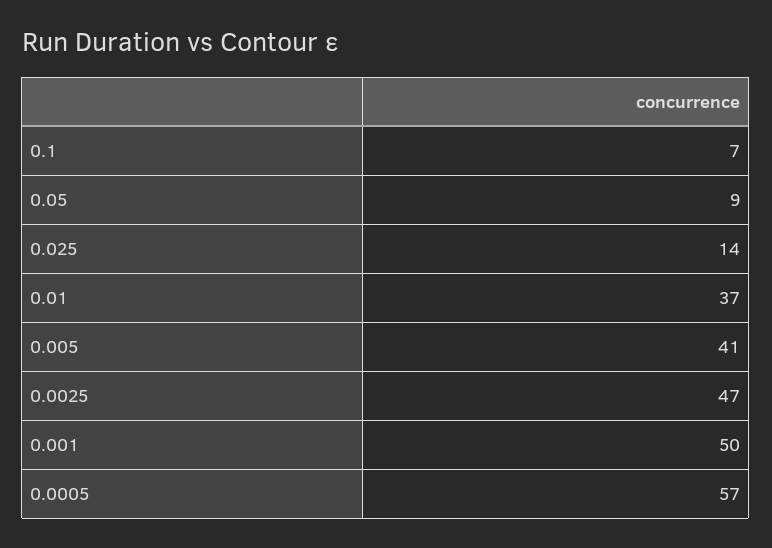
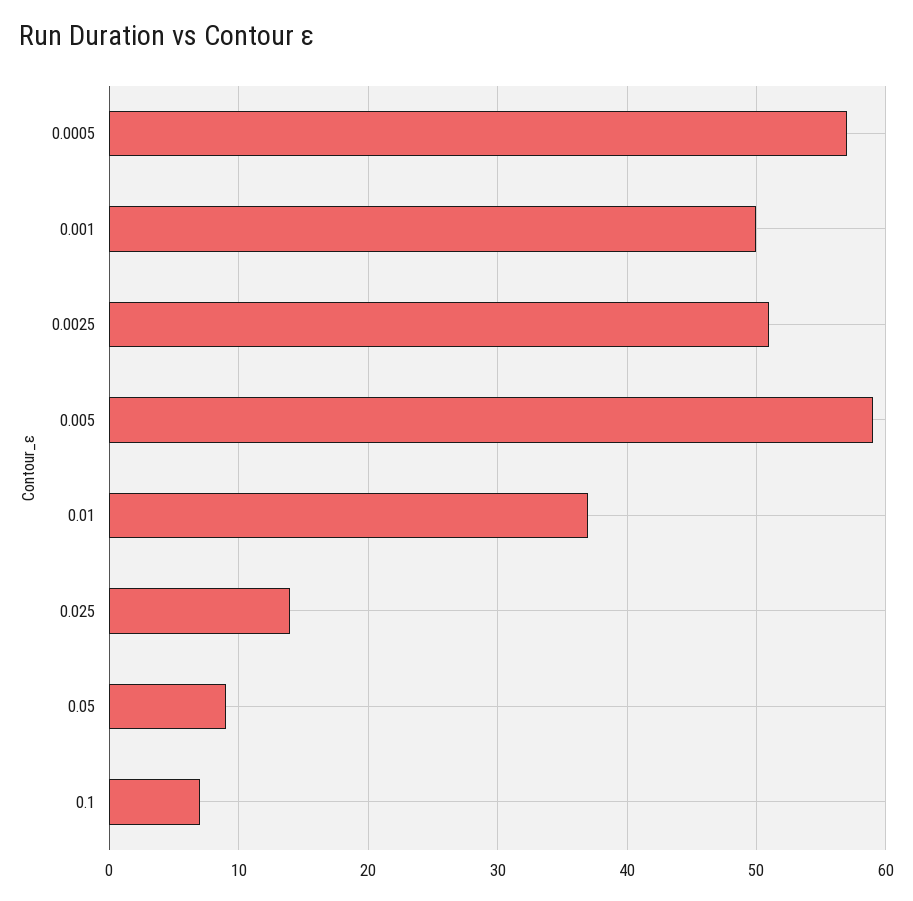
0.005: 41 -> 59
0.0025: 47 -> 51

